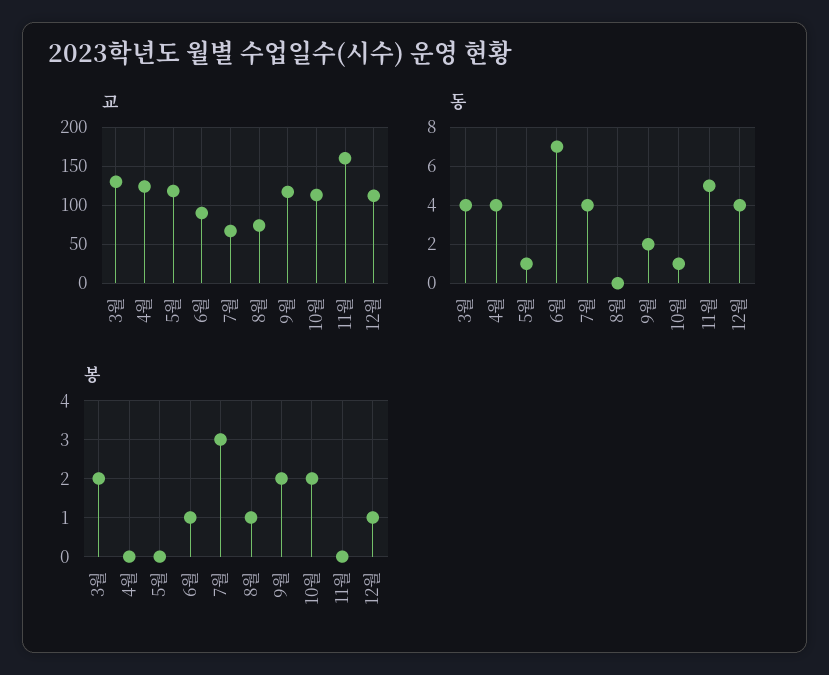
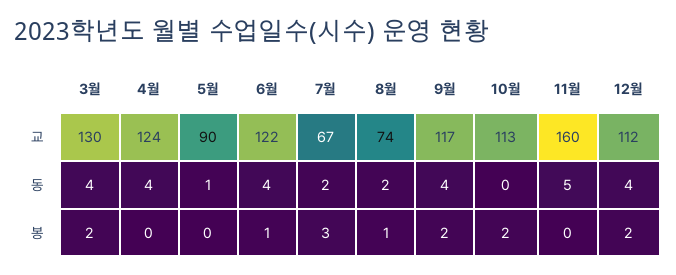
교, 5월: 120 -> 90
교, 6월: 90 -> 122
동, 6월: 7 -> 4
동, 7월: 4 -> 2
동, 8월: 0 -> 2
동, 9월: 2 -> 4
동, 10월: 1 -> 0
봉, 12월: 1 -> 2

